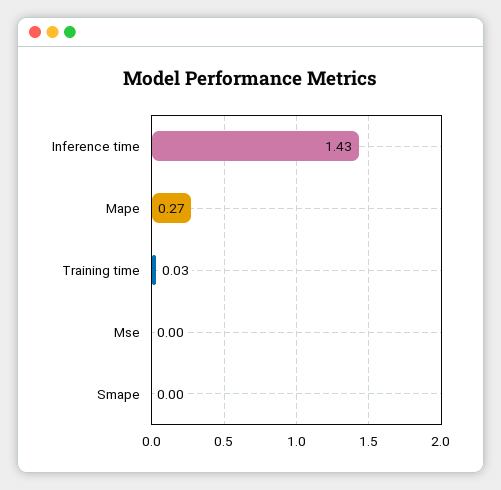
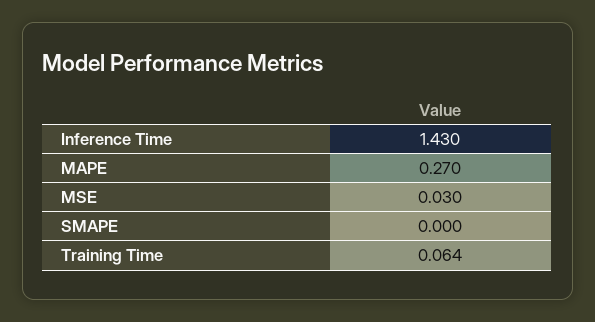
Training time: 0.03 -> 0.064
Mse: 0 -> 0.03

